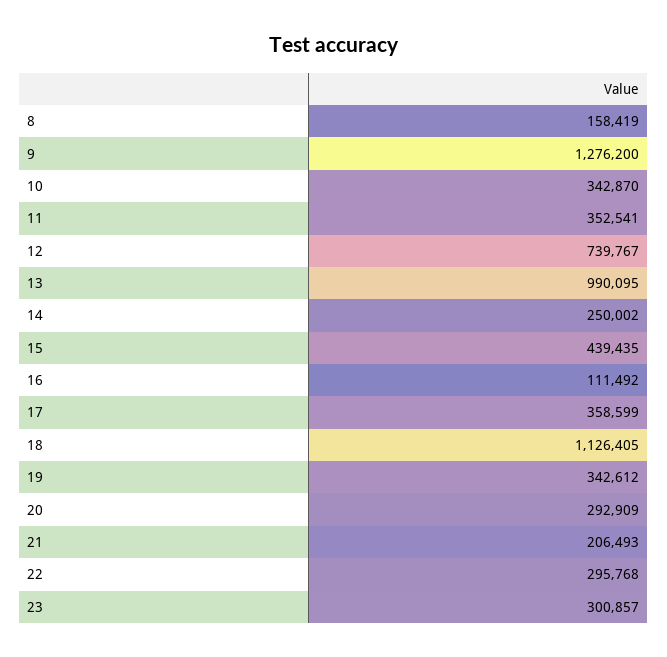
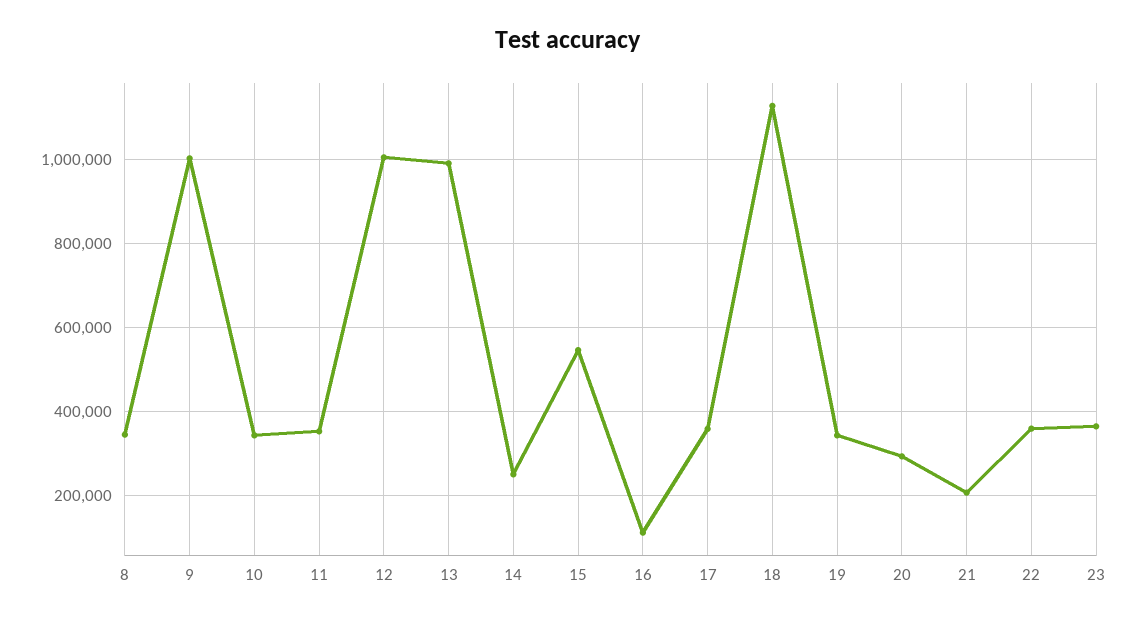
8: 158419 -> 340000
9: 1276200 -> 1000000
12: 739767 -> 1000000
15: 439435 -> 540000
22: 295768 -> 360000
23: 300857 -> 360000

